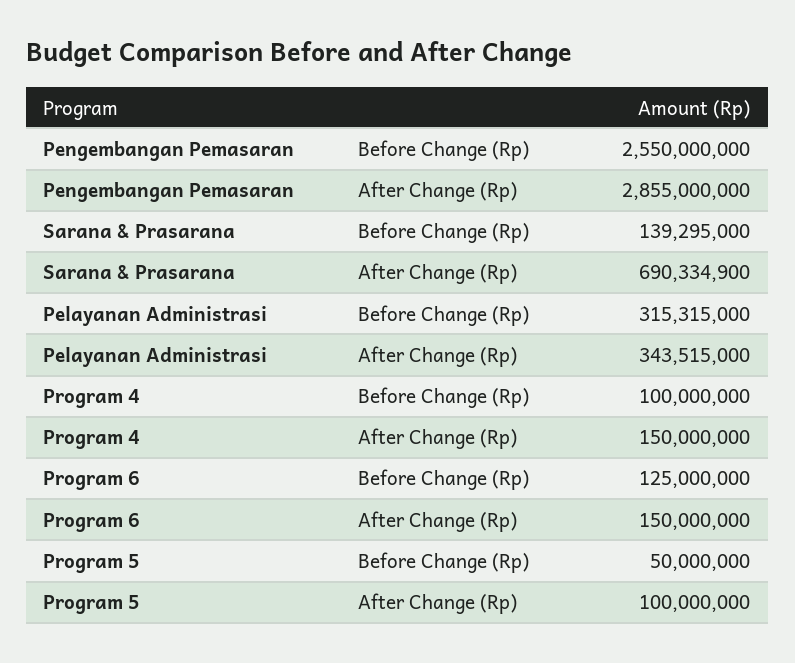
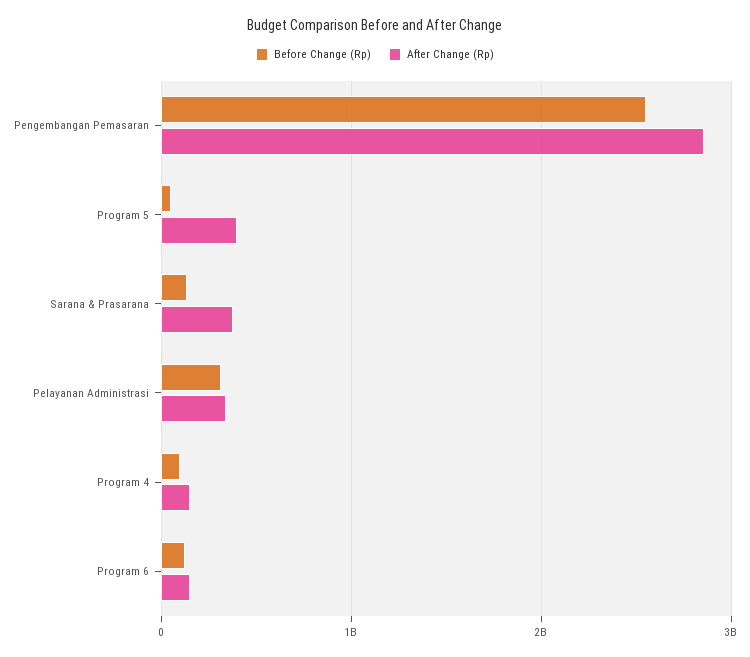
After Change (Rp), Sarana & Prasarana: 690334900 -> 400000000
After Change (Rp), Program 5: 100000000 -> 400000000

